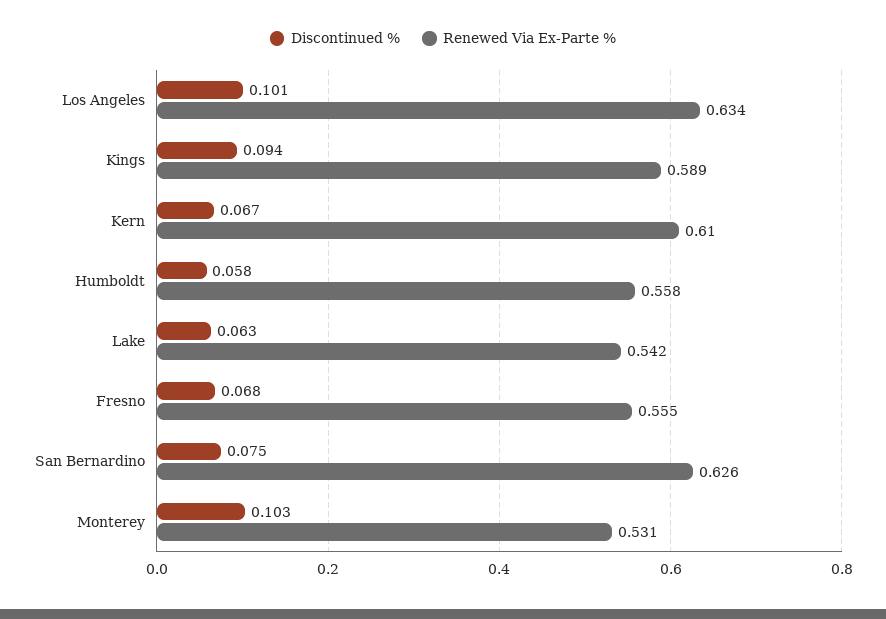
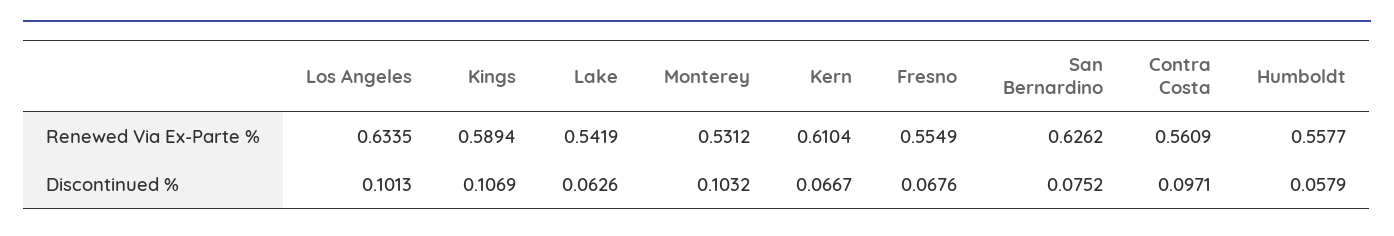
Discontinued %, Kings: 0.094 -> 0.1069
Renewed Via Ex-Parte %, Contra Costa: none -> 0.5609
Discontinued %, Contra Costa: none -> 0.0971

